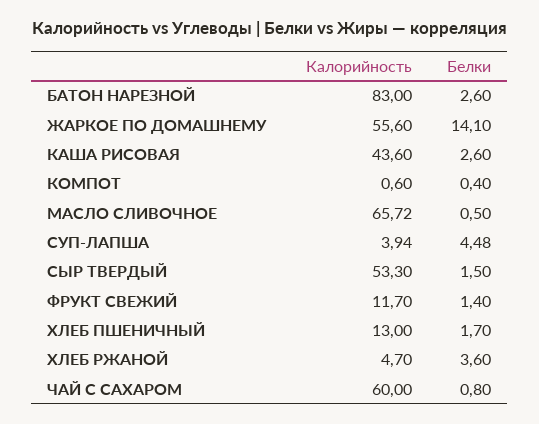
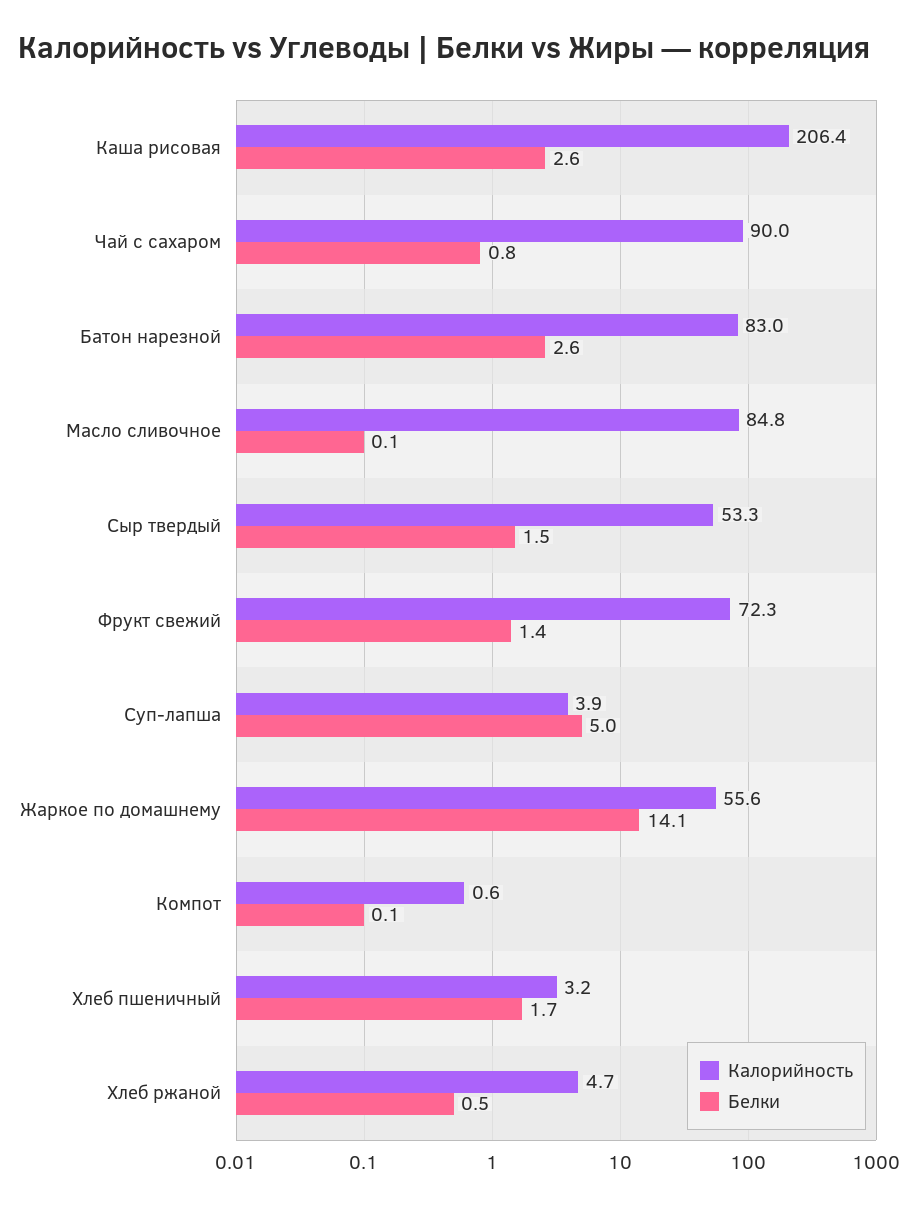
Калорийность, КАША РИСОВАЯ: 43.6 -> 206.4
Белки, КОМПОТ: 0.4 -> 0.1
Калорийность, МАСЛО СЛИВОЧНОЕ: 65.72 -> 84.8
Белки, МАСЛО СЛИВОЧНОЕ: 0.5 -> 0.1
Белки, СУП-ЛАПША: 4.48 -> 5
Калорийность, ФРУКТ СВЕЖИЙ: 11.7 -> 72.3
Калорийность, ХЛЕБ ПШЕНИЧНЫЙ: 13 -> 3.2
Белки, ХЛЕБ РЖАНОЙ: 3.6 -> 0.5
Калорийность, ЧАЙ С САХАРОМ: 60 -> 90

